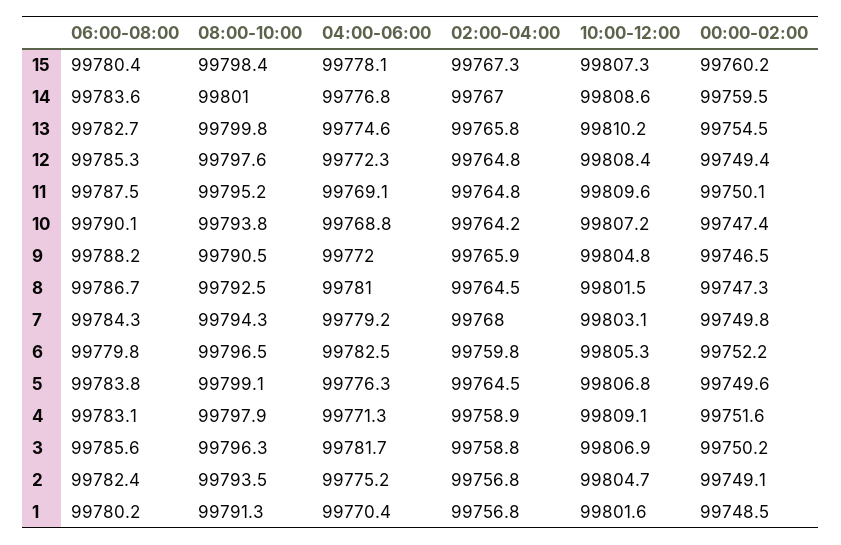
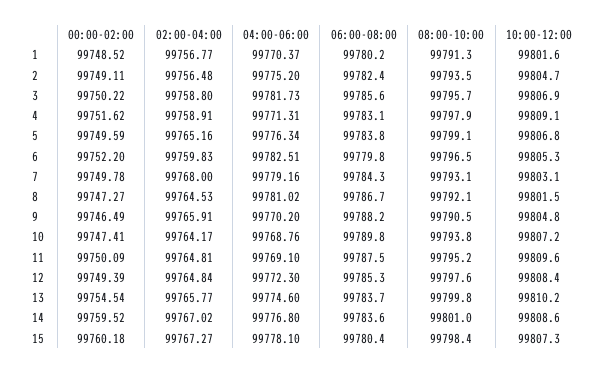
06:00-08:00, 13: 99782.7 -> 99783.7
06:00-08:00, 10: 99790.1 -> 99789.8
04:00-06:00, 9: 99772 -> 99770.2
08:00-10:00, 8: 99792.5 -> 99792.1
08:00-10:00, 7: 99794.3 -> 99793.1
02:00-04:00, 5: 99764.5 -> 99765.16
08:00-10:00, 3: 99796.3 -> 99795.7
02:00-04:00, 2: 99756.8 -> 99756.48

